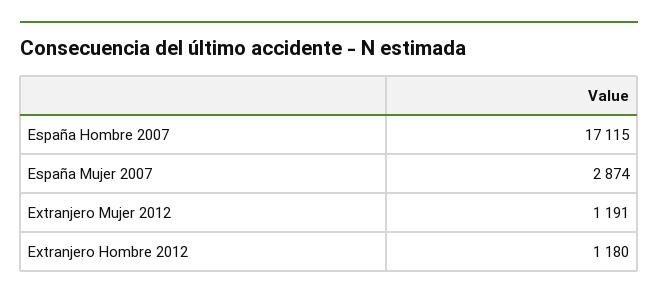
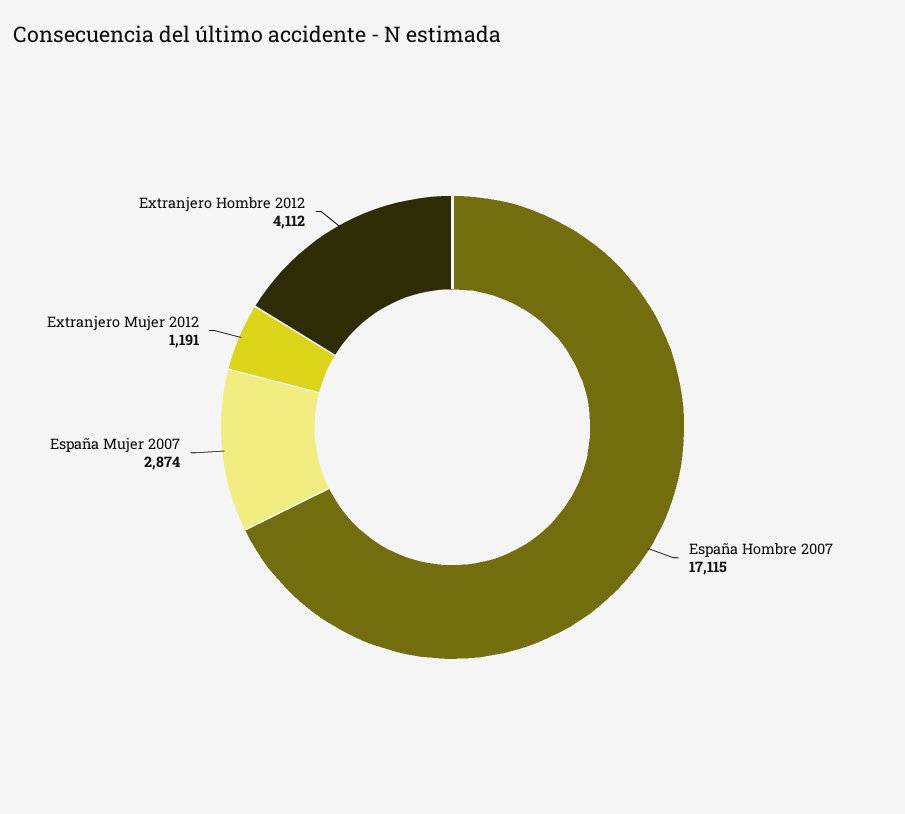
Extranjero Hombre 2012: 1180 -> 4112

